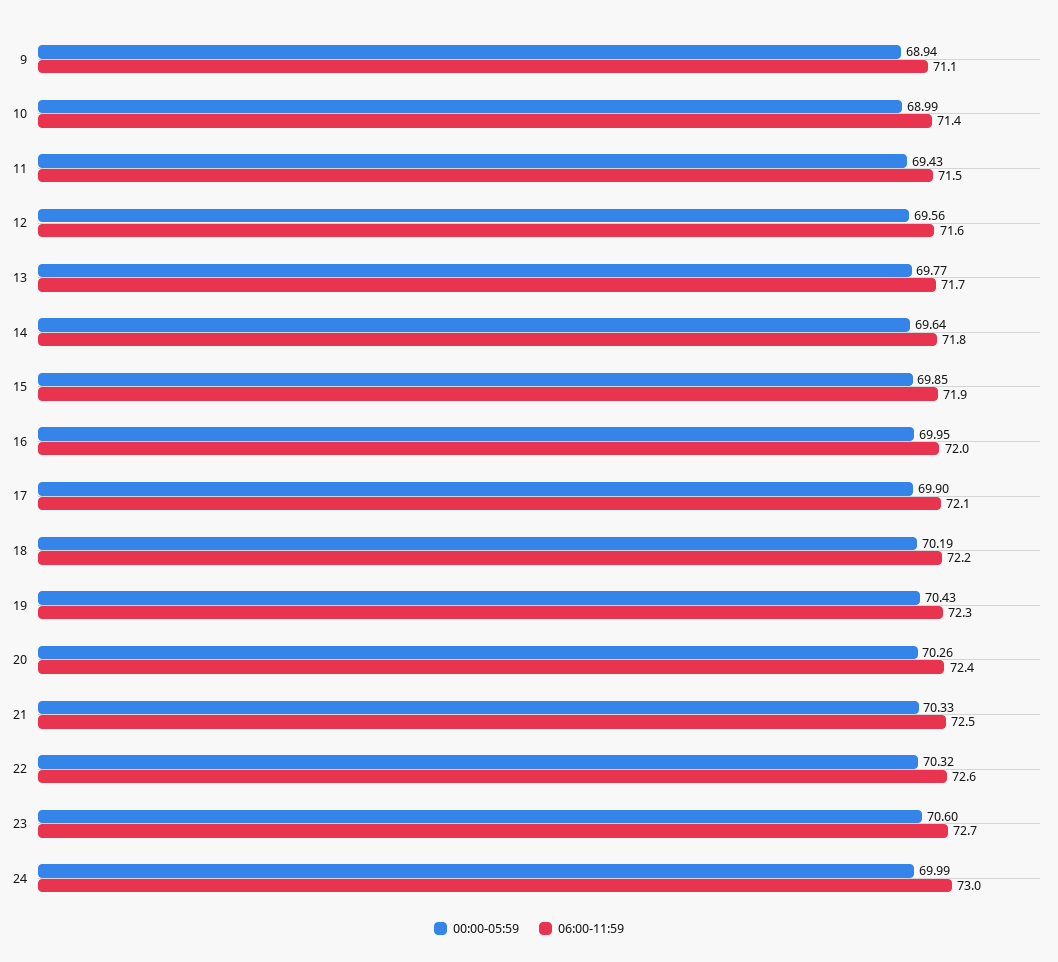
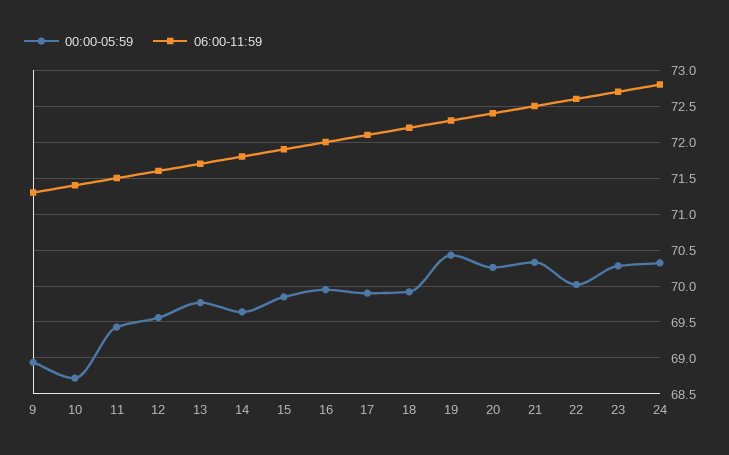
06:00-11:59, 9: 71.1 -> 71.3
00:00-05:59, 10: 68.99 -> 68.7
00:00-05:59, 18: 70.19 -> 69.9
00:00-05:59, 22: 70.32 -> 70
00:00-05:59, 23: 70.6 -> 70.3
00:00-05:59, 24: 69.99 -> 70.3
06:00-11:59, 24: 73 -> 72.8

